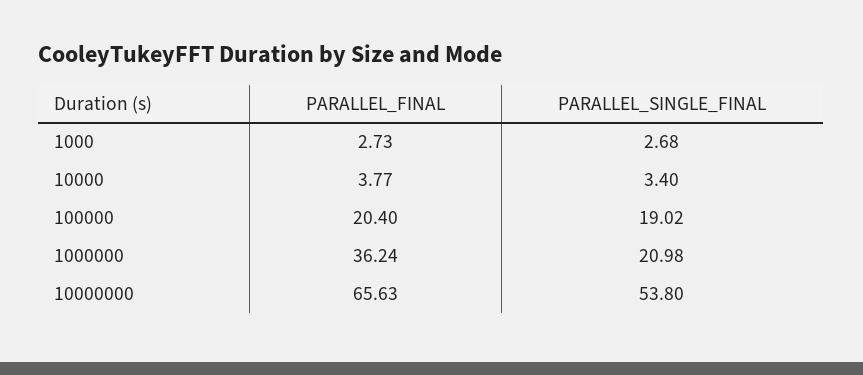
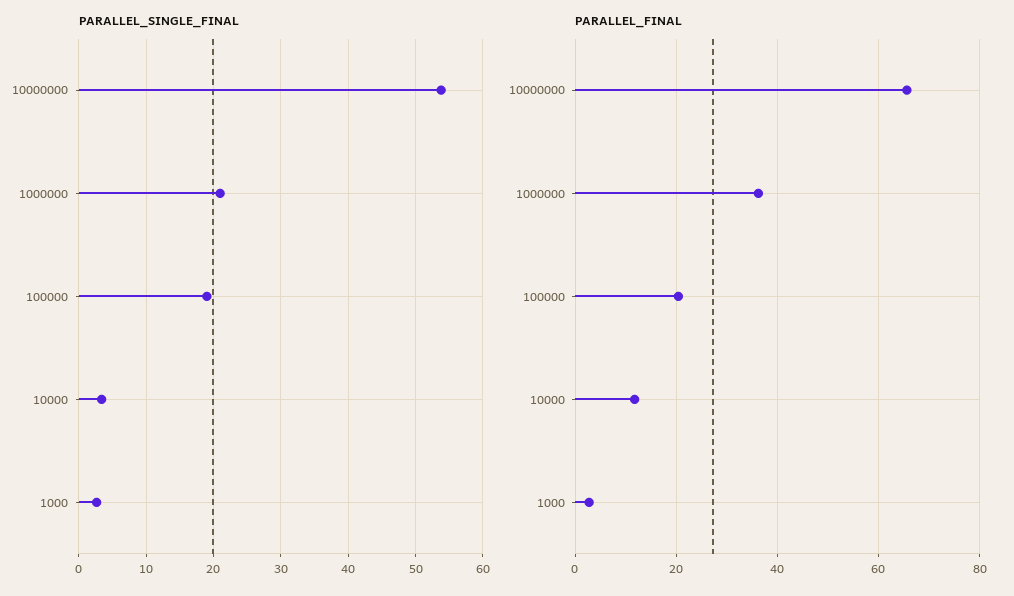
PARALLEL_FINAL, 10000: 3.77 -> 12

